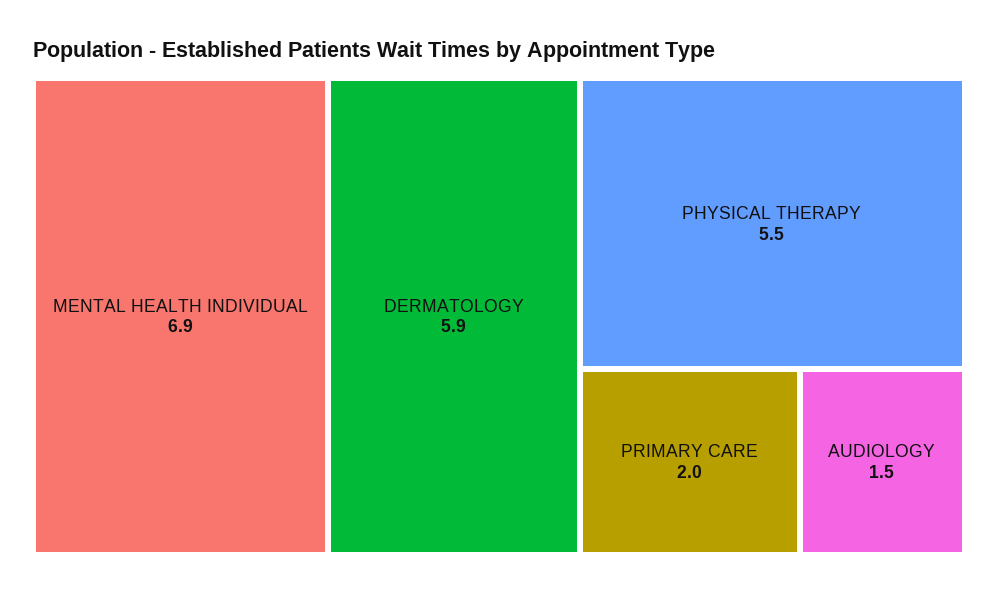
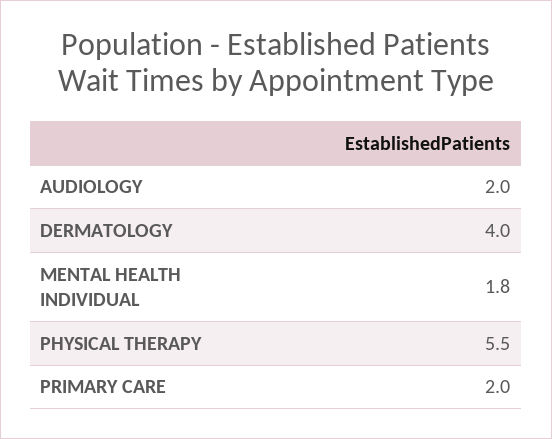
MENTAL HEALTH INDIVIDUAL: 6.9 -> 1.8
DERMATOLOGY: 5.9 -> 4
AUDIOLOGY: 1.5 -> 2

